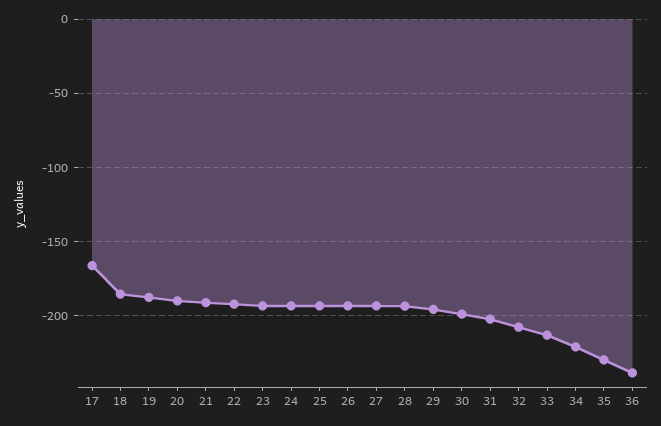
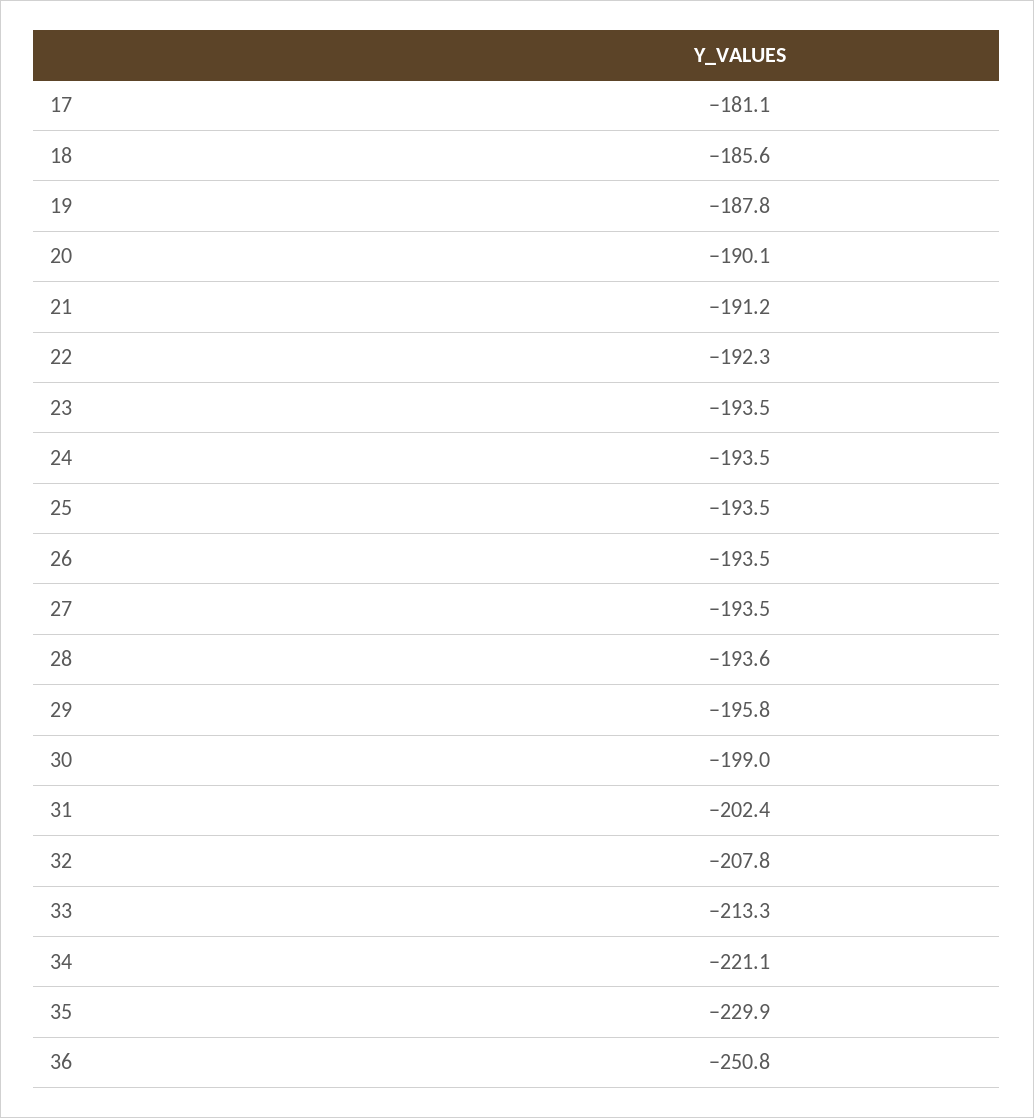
17: -165 -> -181.1
36: -240 -> -250.8

